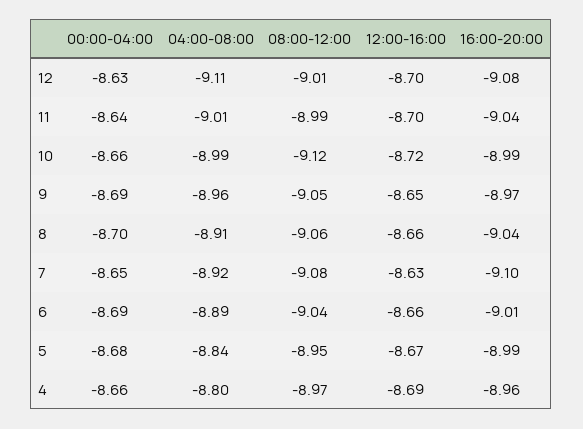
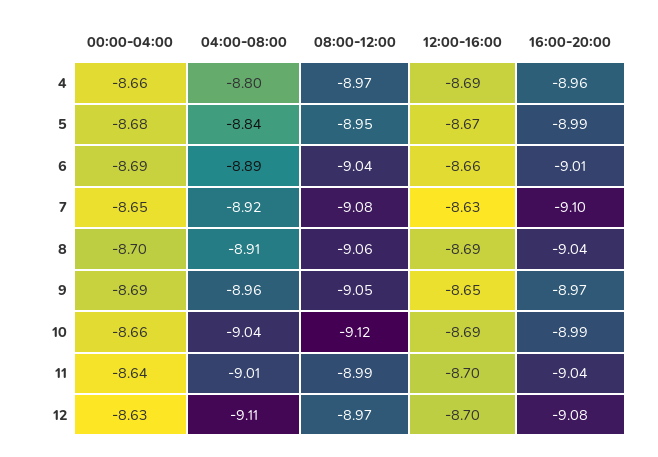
08:00-12:00, 12: -9.01 -> -8.97
04:00-08:00, 10: -8.99 -> -9.04
12:00-16:00, 10: -8.72 -> -8.69
12:00-16:00, 8: -8.66 -> -8.69

